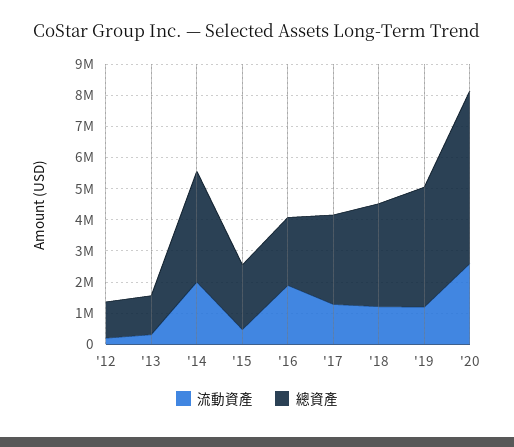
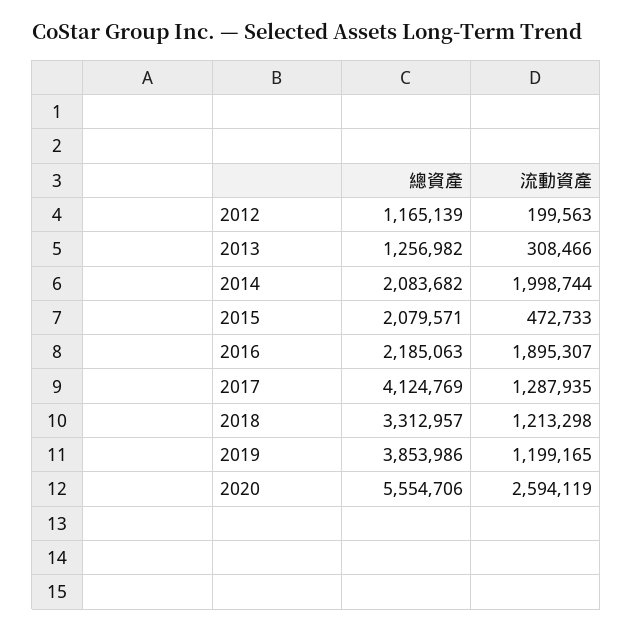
總資產, '14: 3500000 -> 2083682
總資產, '17: 3000000 -> 4124769

